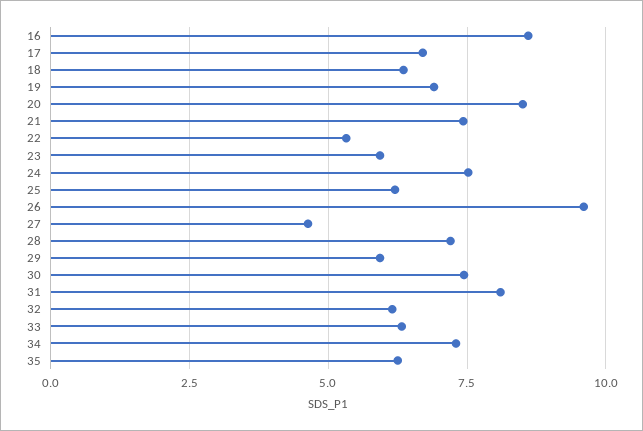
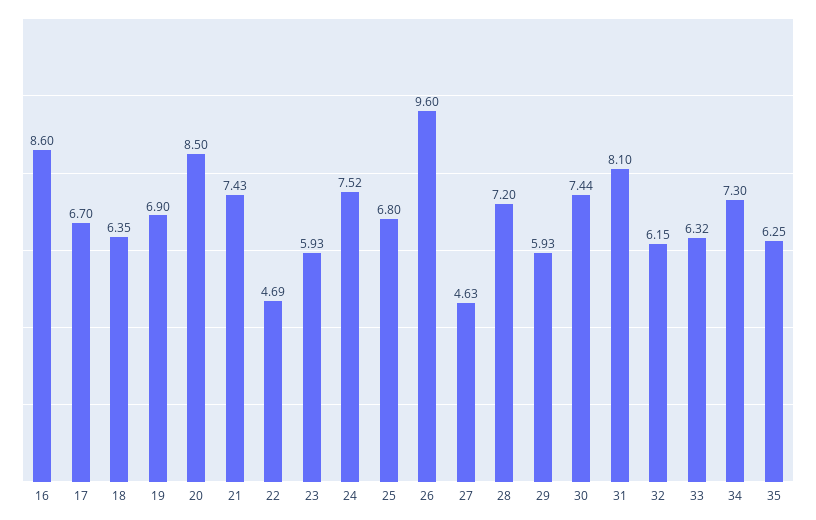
22: 5.25 -> 4.69
25: 6.25 -> 6.8

